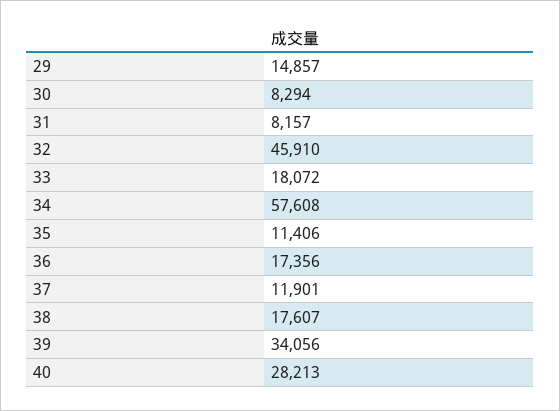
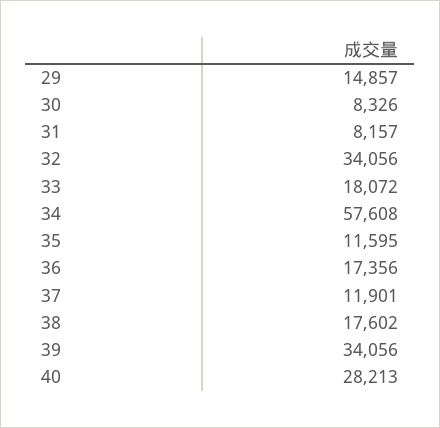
30: 8294 -> 8326
32: 45910 -> 34056
35: 11406 -> 11595
38: 17607 -> 17602

